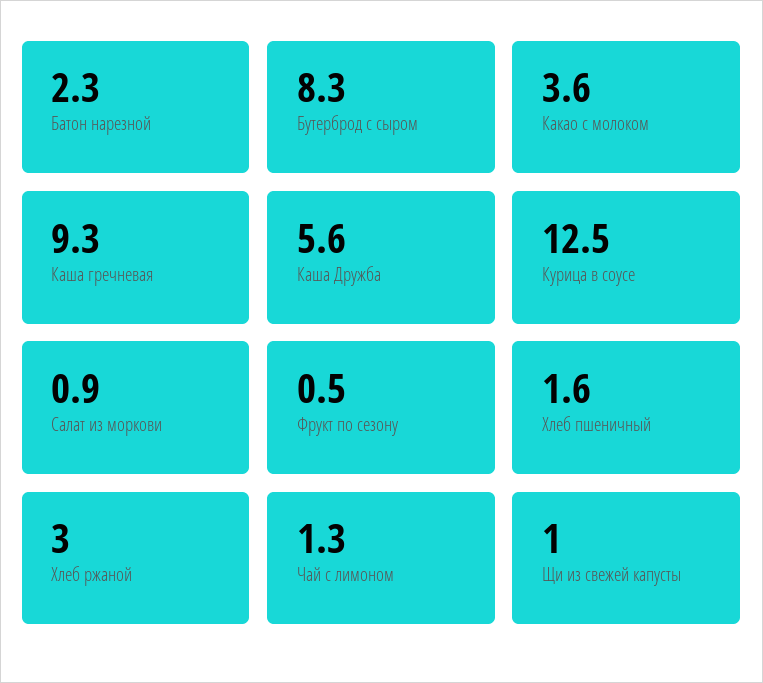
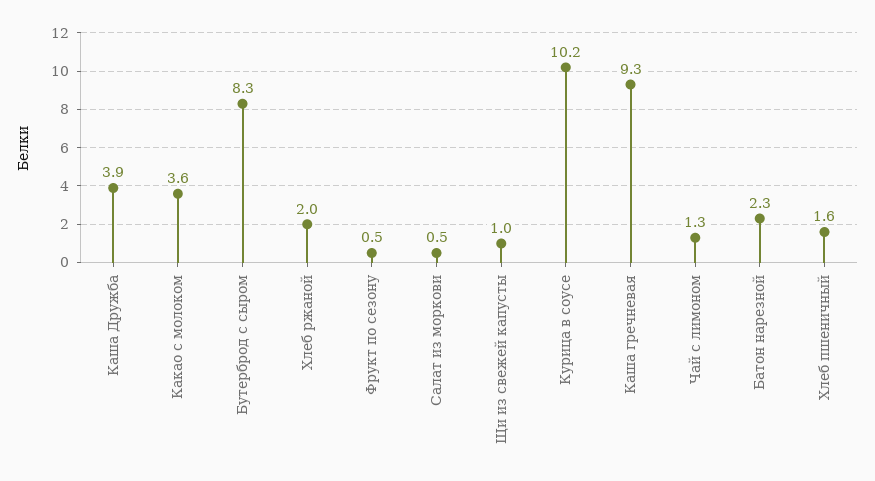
Каша Дружба: 5.6 -> 3.9
Курица в соусе: 12.5 -> 10.2
Салат из моркови: 0.9 -> 0.5
Хлеб ржаной: 3 -> 2

